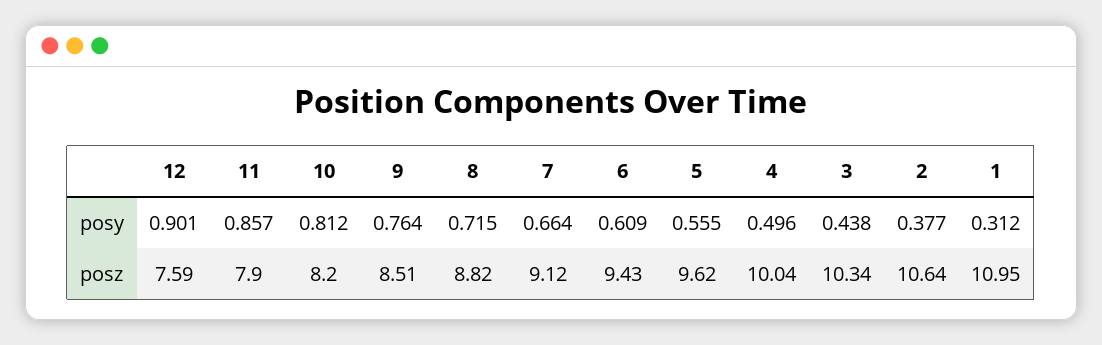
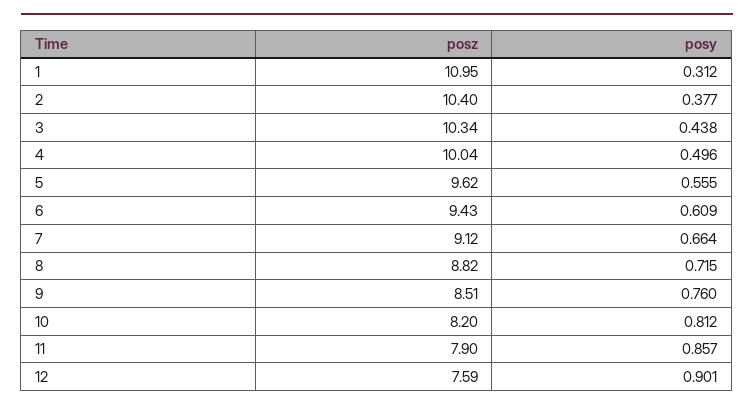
9, posy: 0.764 -> 0.76
2, posz: 10.64 -> 10.4

